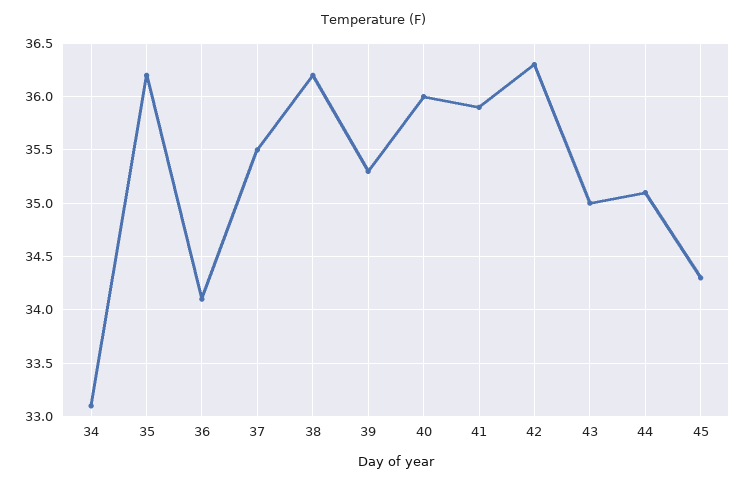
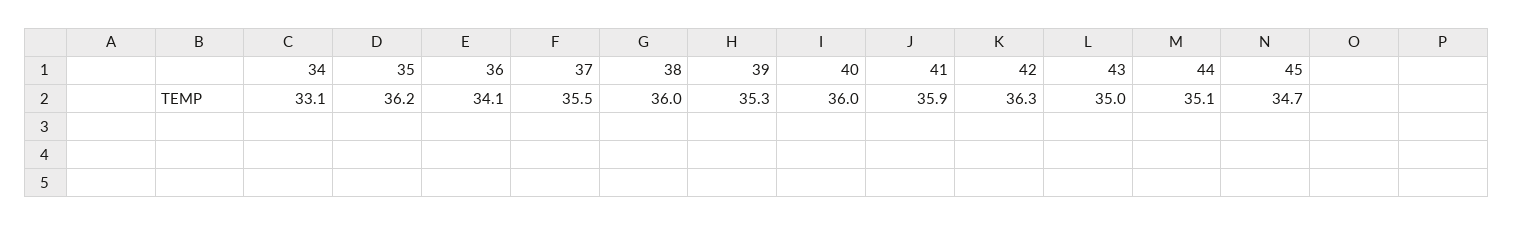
38: 36.2 -> 36
45: 34.3 -> 34.7

